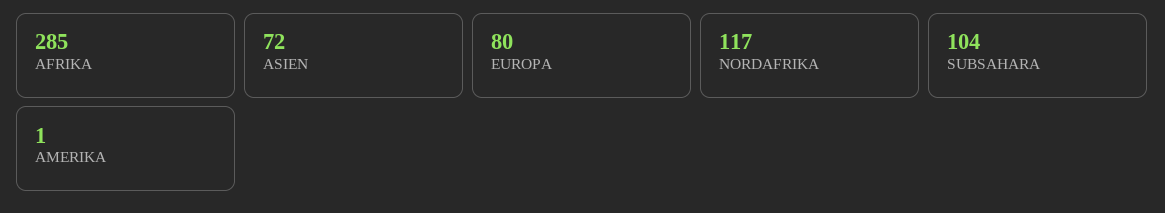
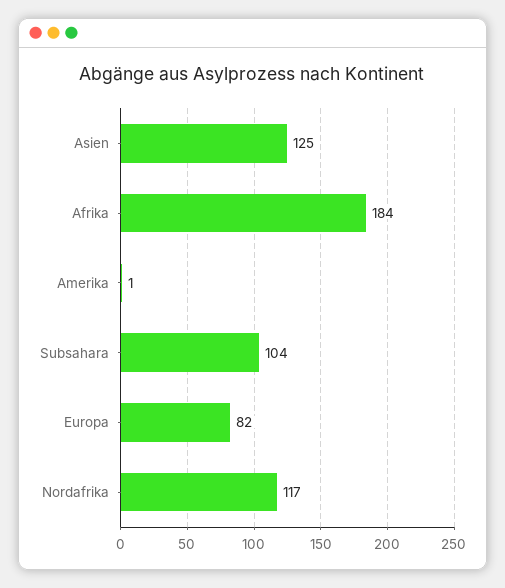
AFRIKA: 285 -> 184
ASIEN: 72 -> 125
EUROPA: 80 -> 82

